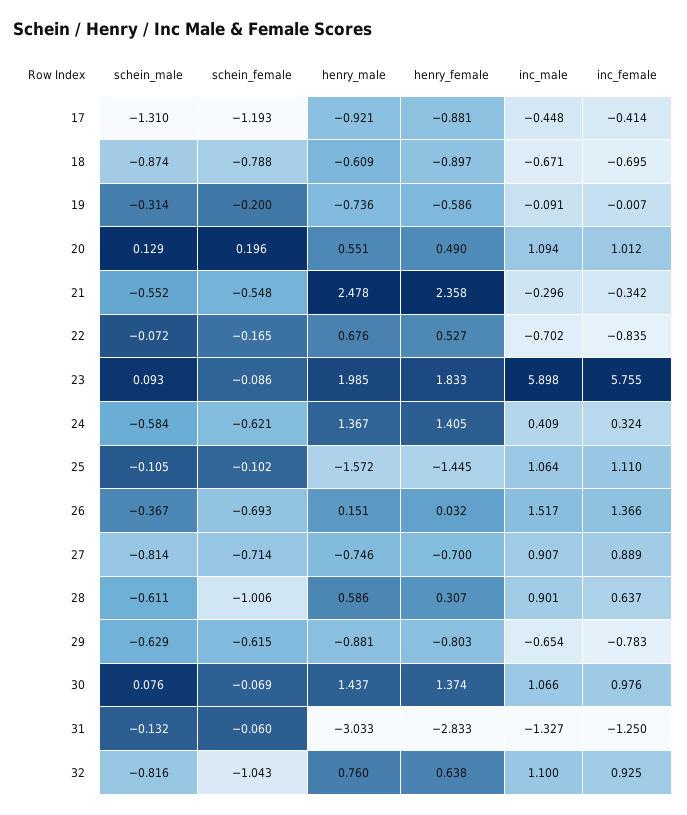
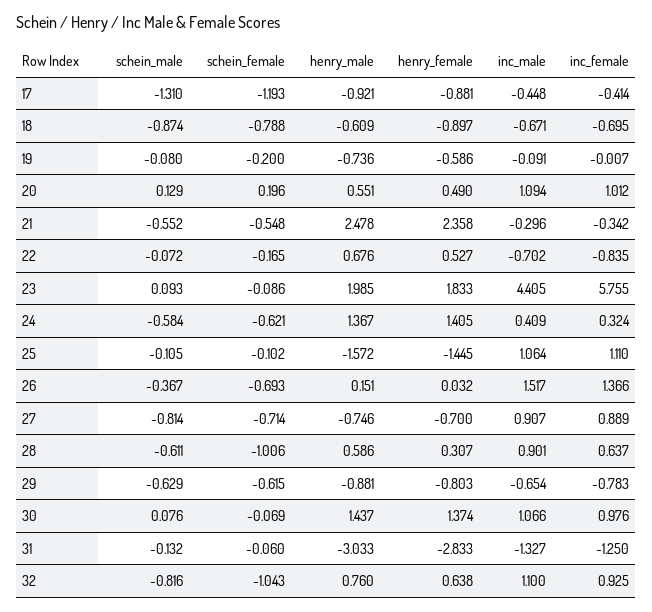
schein_male, 19: -0.314 -> -0.08
inc_male, 23: 5.898 -> 4.405

